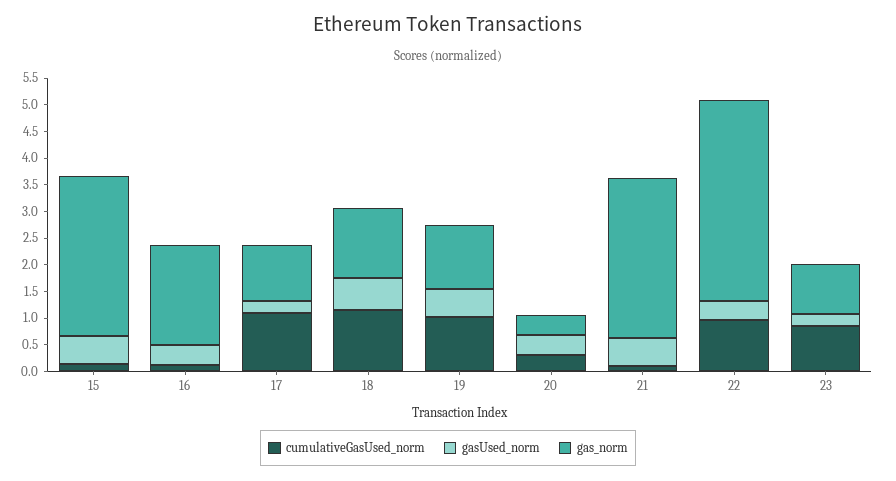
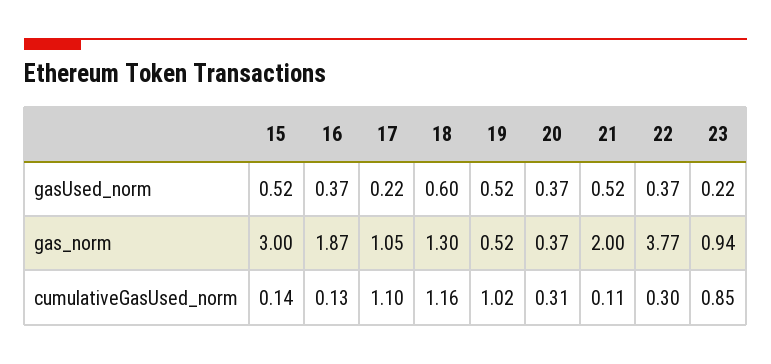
gas_norm, 19: 1.25 -> 0.52
gas_norm, 21: 3 -> 2
cumulativeGasUsed_norm, 22: 1 -> 0.3

